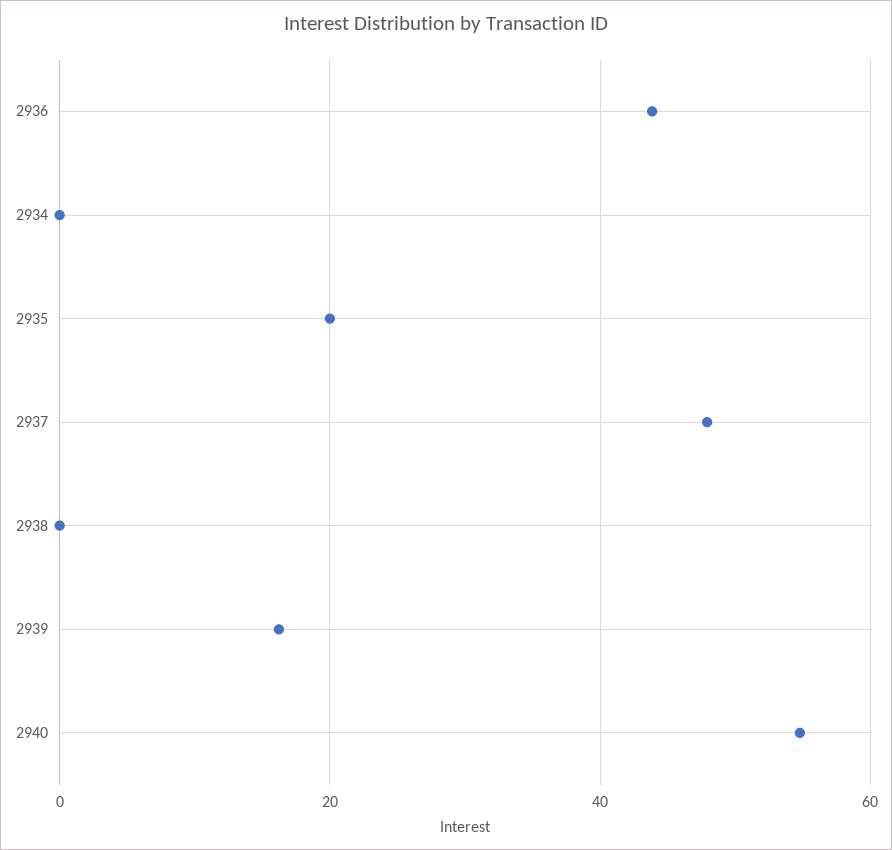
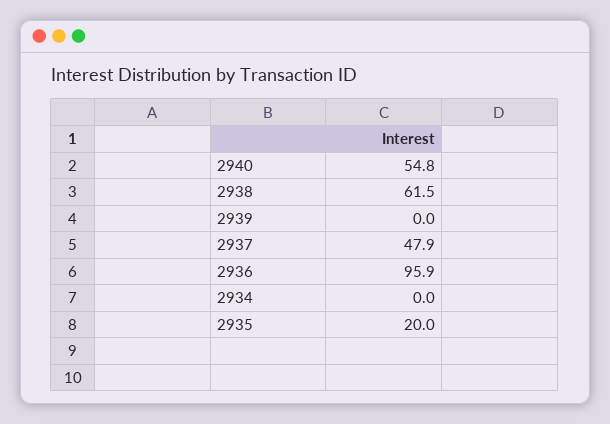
2936: 44 -> 95.9
2938: 0 -> 61.5
2939: 16 -> 0

